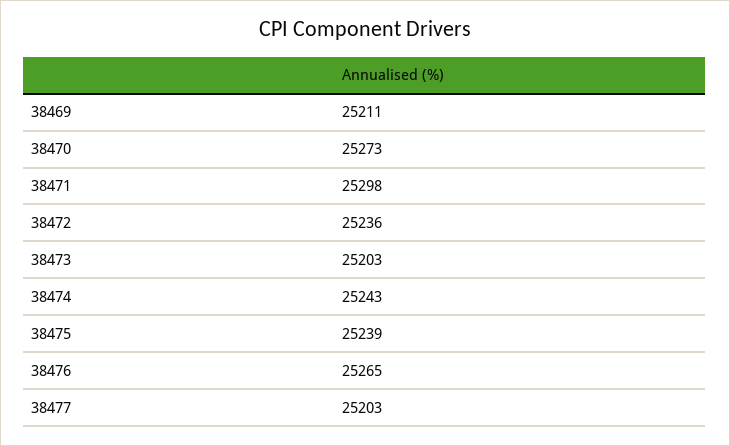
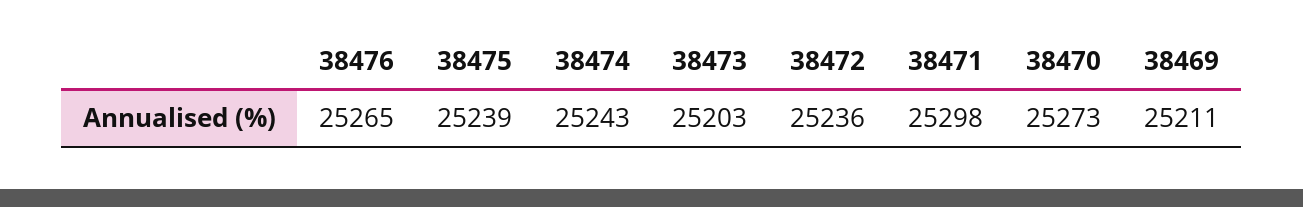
38477: 25203 -> none

